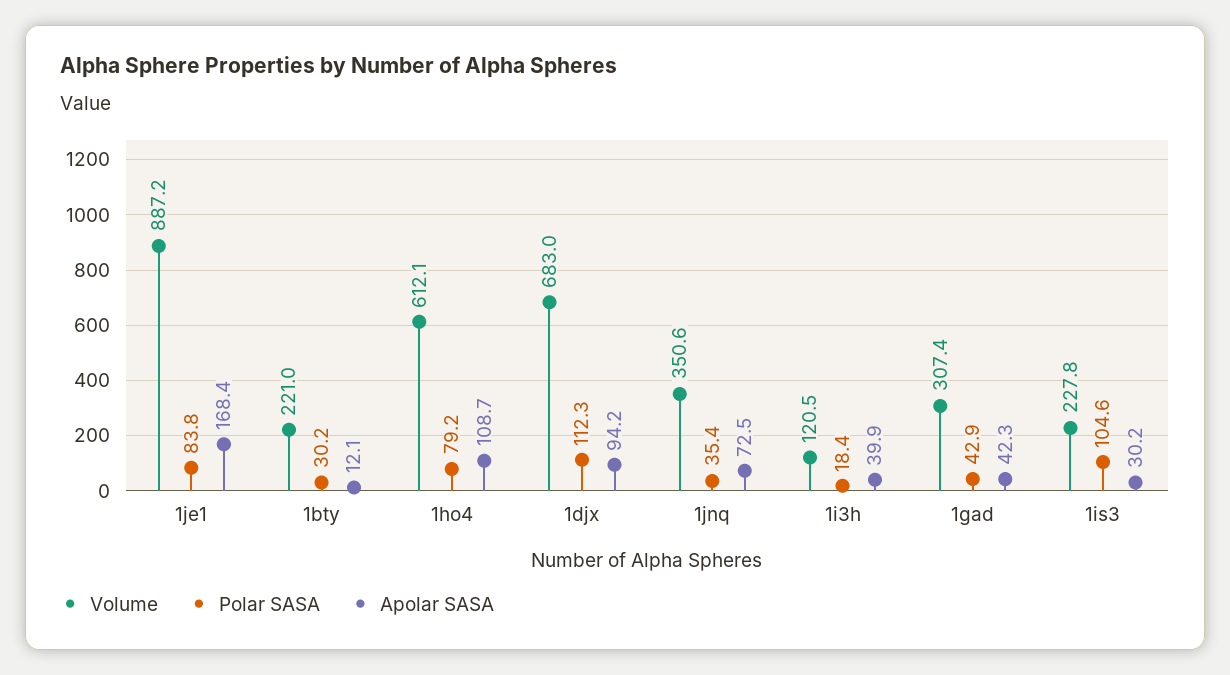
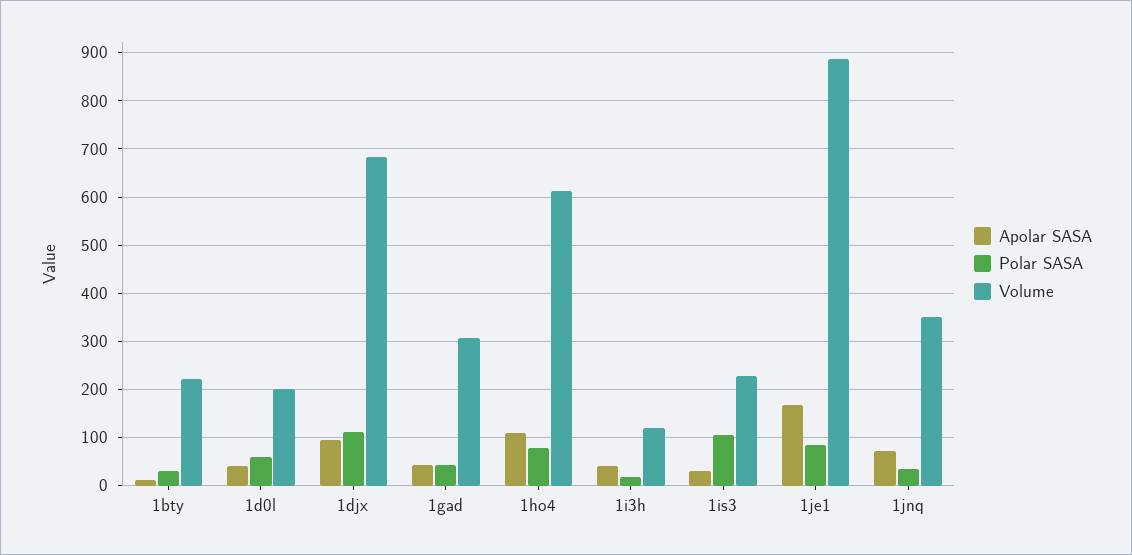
Apolar SASA, 1d0l: none -> 40
Polar SASA, 1d0l: none -> 60
Volume, 1d0l: none -> 200

